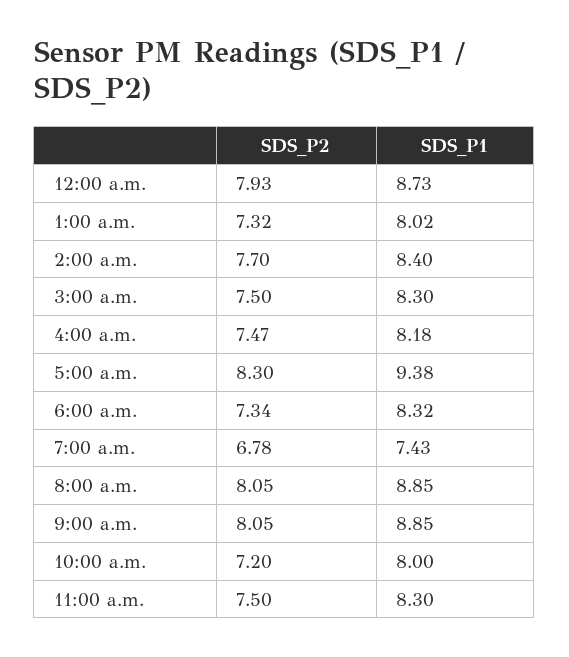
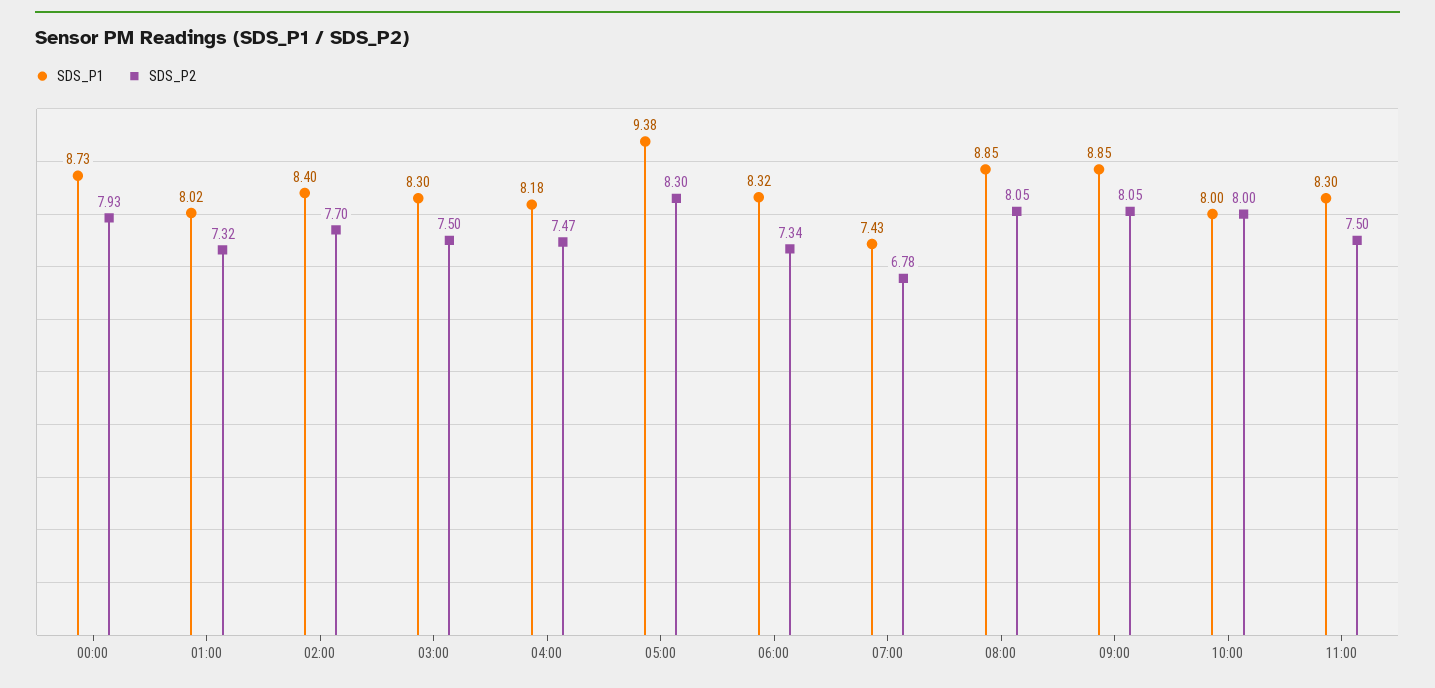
SDS_P2, 10:00 a.m.: 7.2 -> 8

